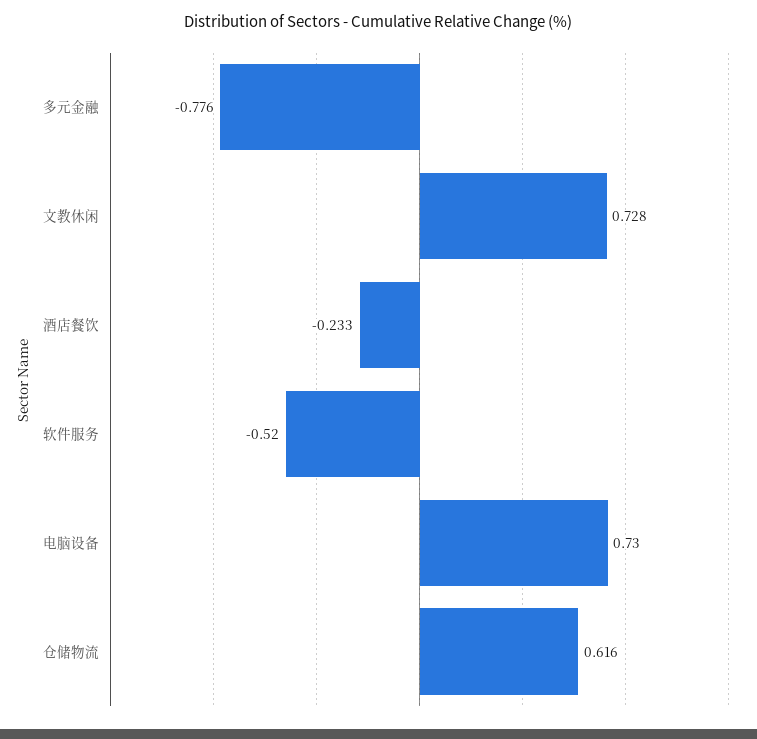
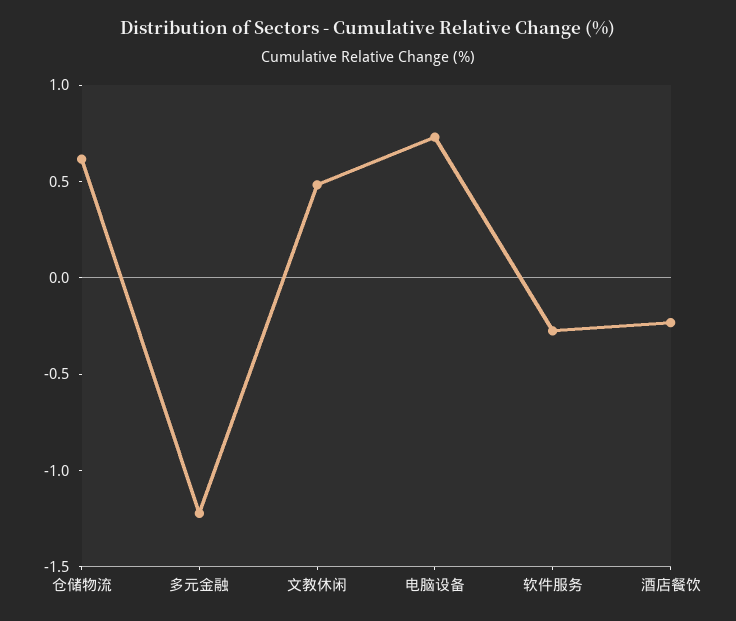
多元金融: -0.776 -> -1.2
文教休闲: 0.728 -> 0.5
软件服务: -0.52 -> -0.3

